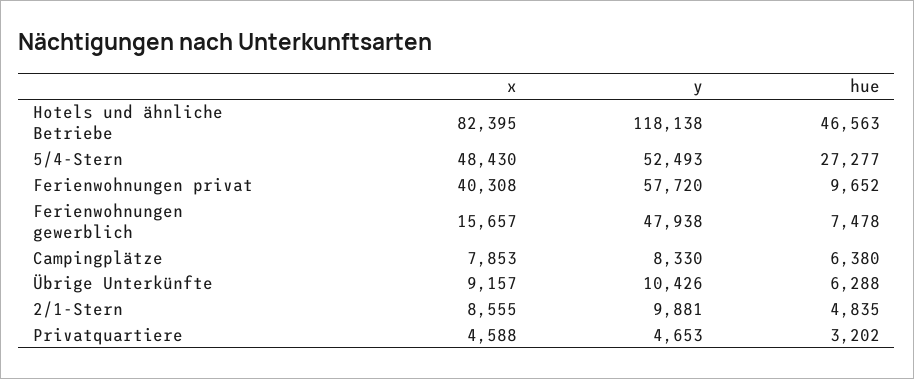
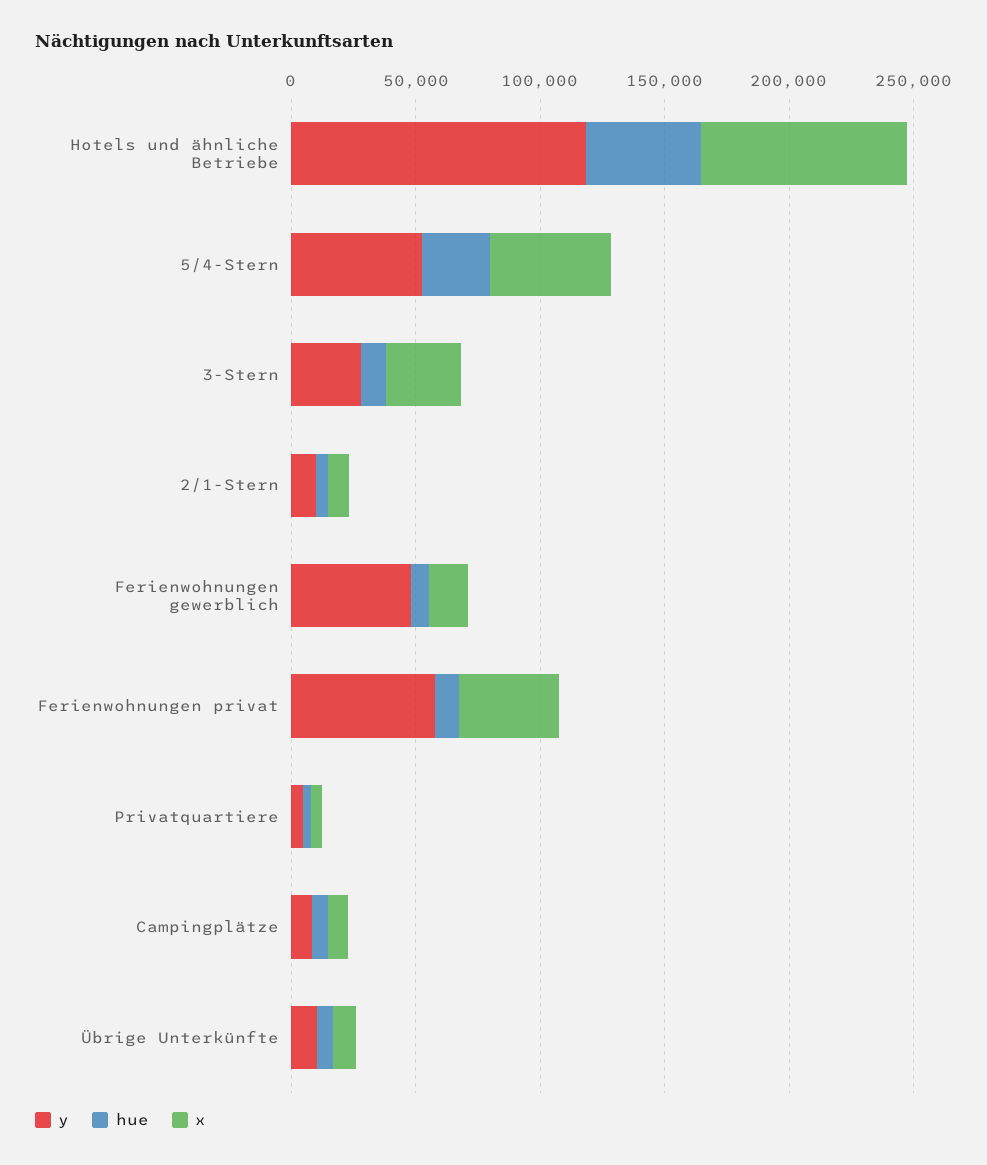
y, 3-Stern: none -> 30000
hue, 3-Stern: none -> 10000
x, 3-Stern: none -> 30000

